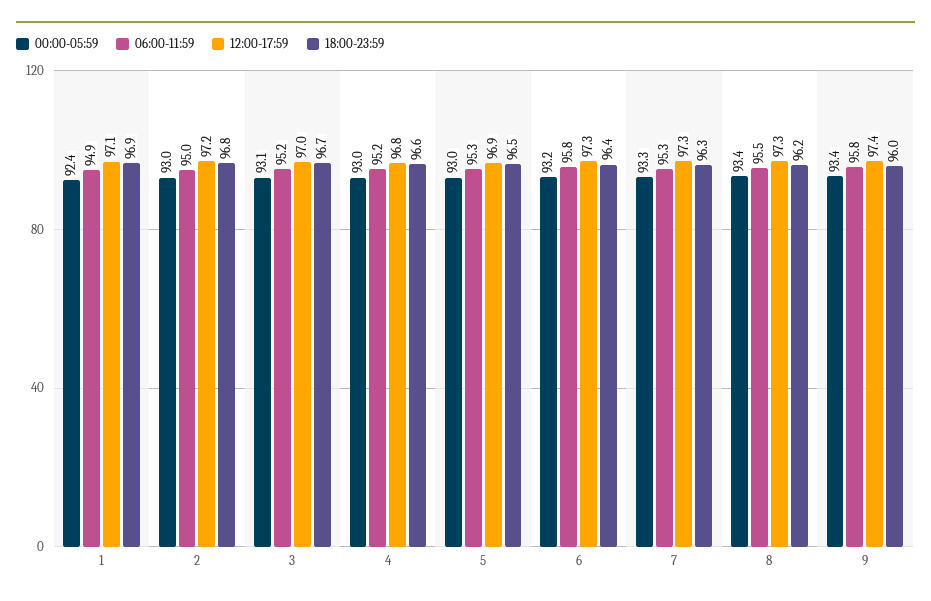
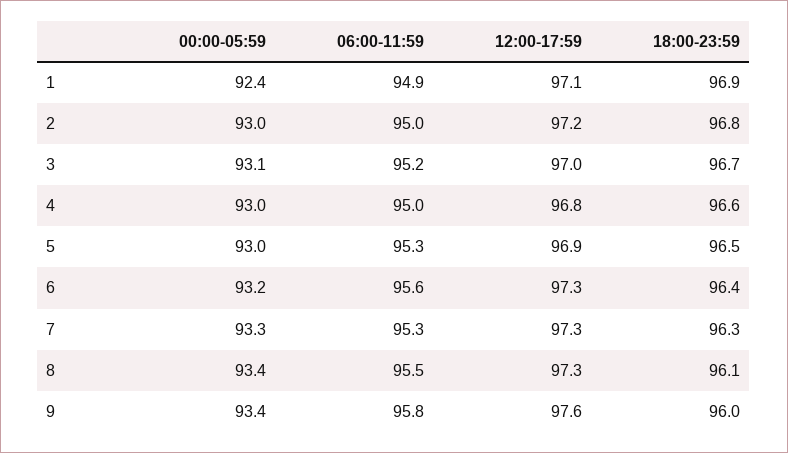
06:00-11:59, 4: 95.2 -> 95
06:00-11:59, 6: 95.8 -> 95.6
18:00-23:59, 8: 96.2 -> 96.1
12:00-17:59, 9: 97.4 -> 97.6

